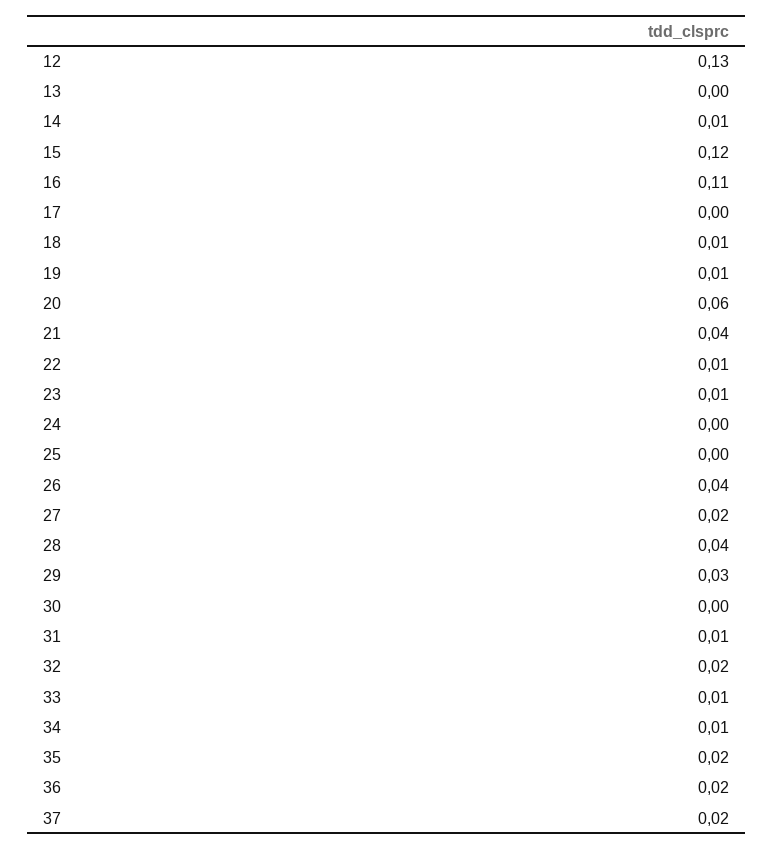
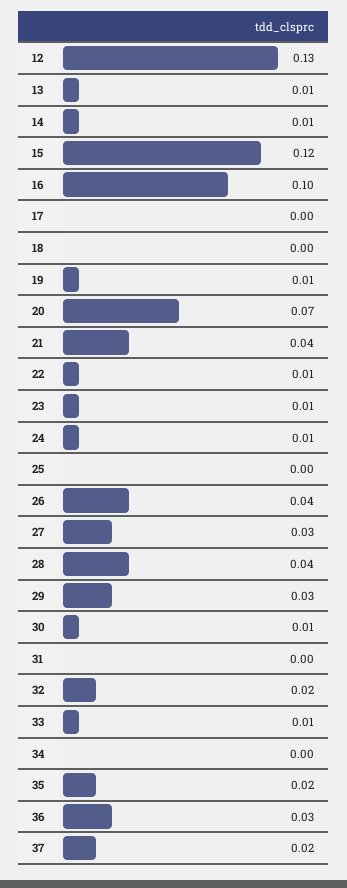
13: 0 -> 0.01
16: 0.11 -> 0.1
18: 0.01 -> 0
20: 0.06 -> 0.07
24: 0 -> 0.01
27: 0.02 -> 0.03
30: 0 -> 0.01
31: 0.01 -> 0
34: 0.01 -> 0
36: 0.02 -> 0.03

